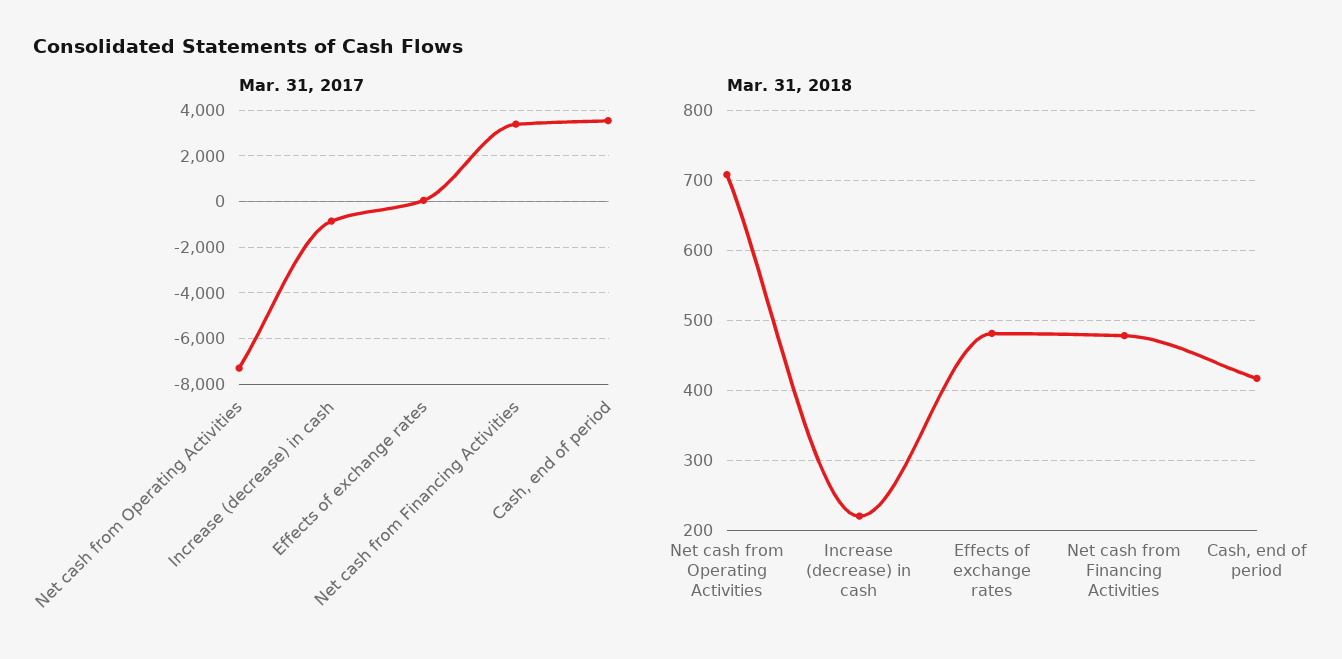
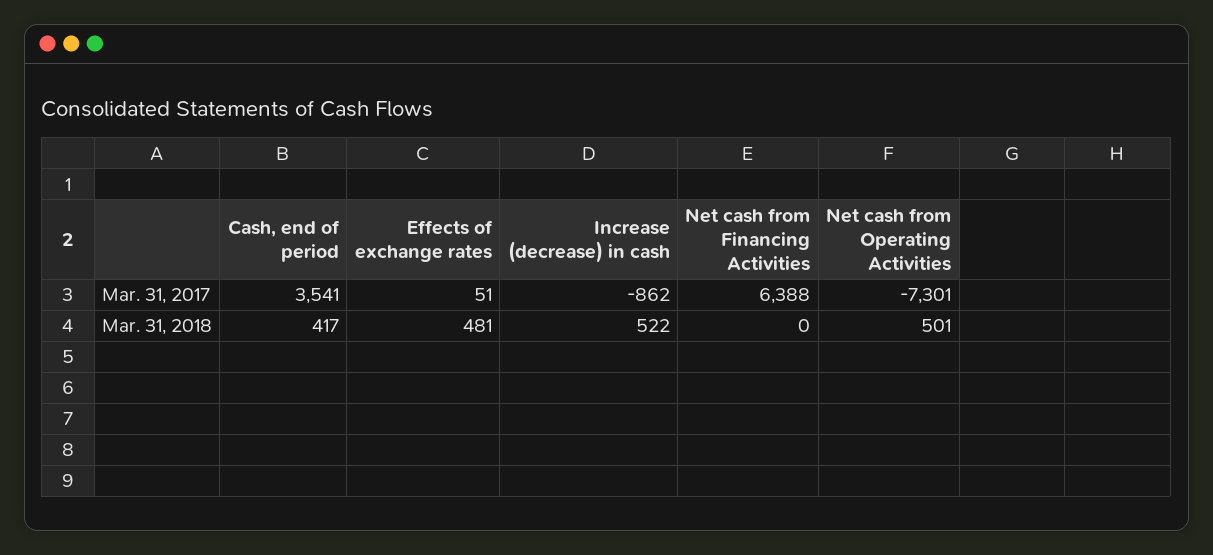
Mar. 31, 2017, Net cash from Financing Activities: 3500 -> 6388
Mar. 31, 2018, Net cash from Operating Activities: 710 -> 501
Mar. 31, 2018, Increase (decrease) in cash: 220 -> 522
Mar. 31, 2018, Net cash from Financing Activities: 480 -> 0

